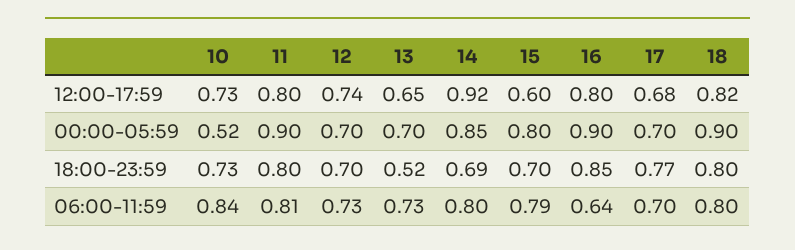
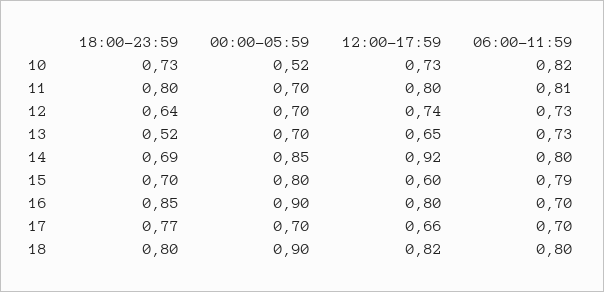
17, 12:00-17:59: 0.68 -> 0.66
11, 00:00-05:59: 0.9 -> 0.7
12, 18:00-23:59: 0.7 -> 0.64
10, 06:00-11:59: 0.84 -> 0.82
16, 06:00-11:59: 0.64 -> 0.7

